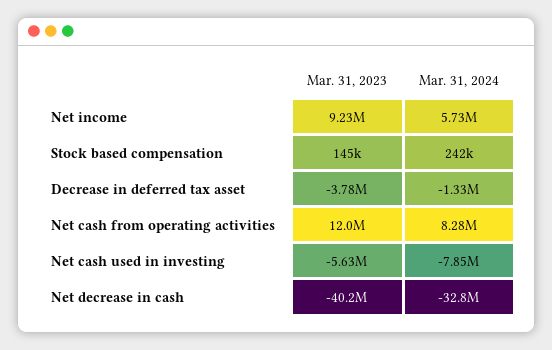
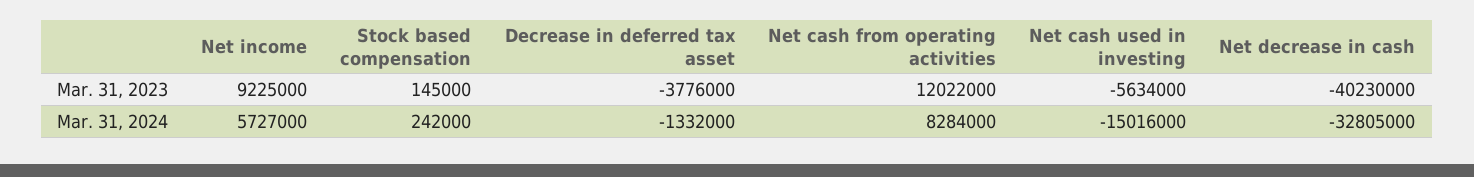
Mar. 31, 2024, Net cash used in investing: -7850000 -> -15016000

